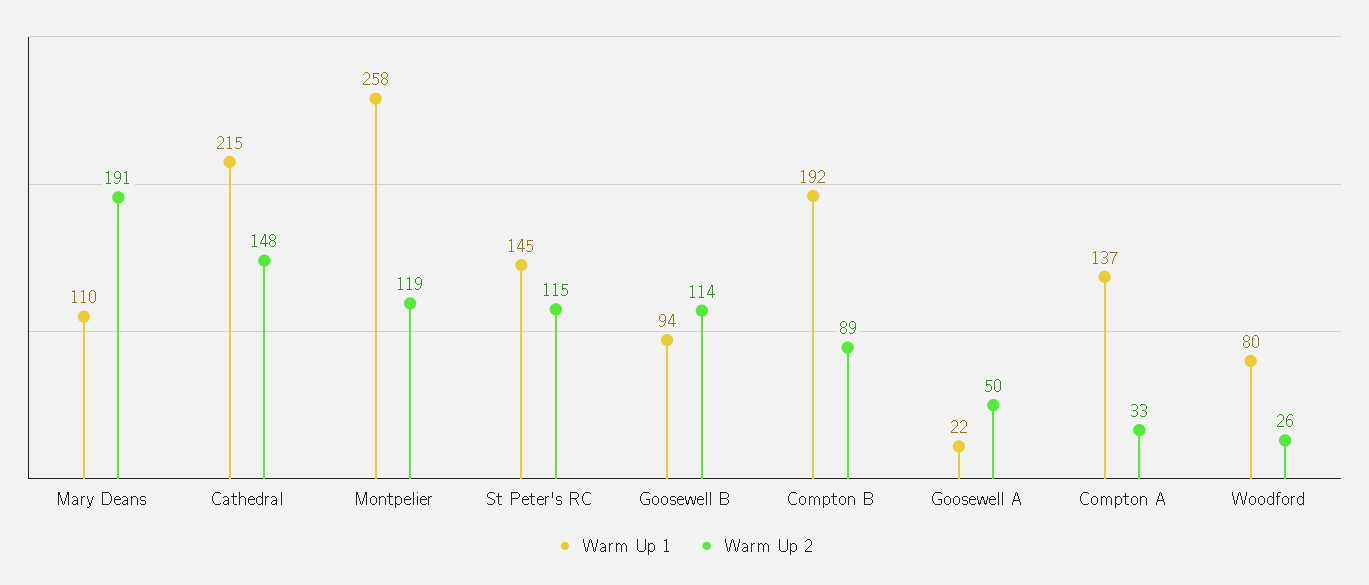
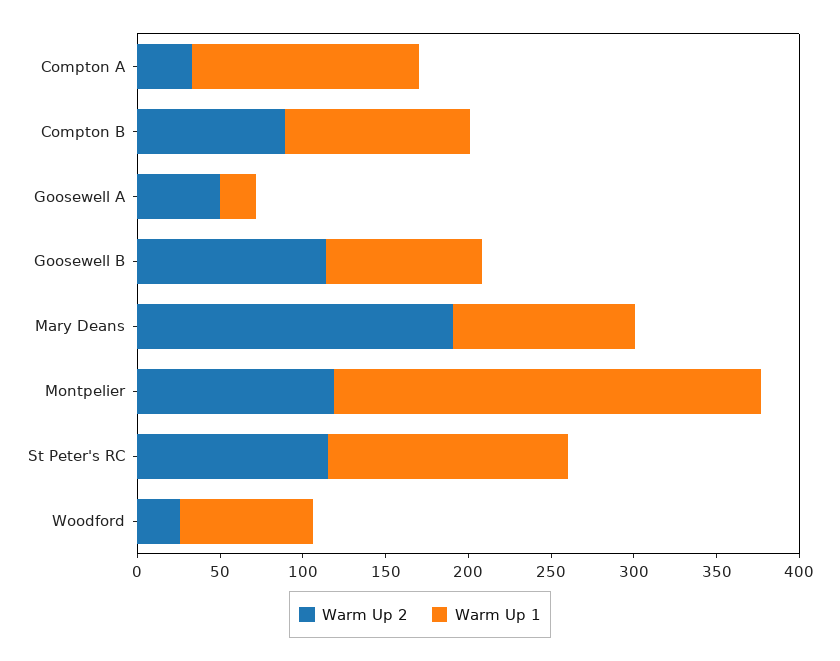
Warm Up 1, Cathedral: 215 -> none
Warm Up 2, Cathedral: 148 -> none
Warm Up 1, Compton B: 192 -> 110

